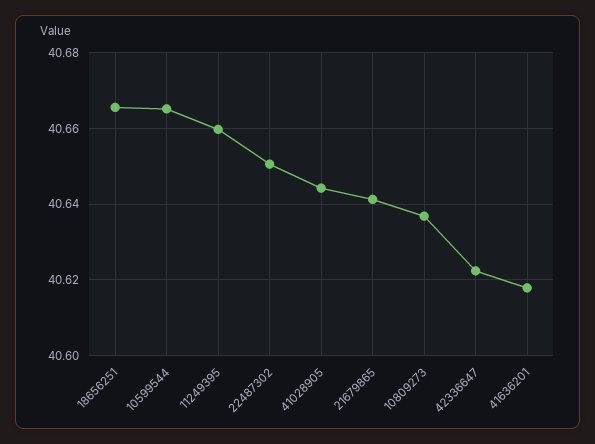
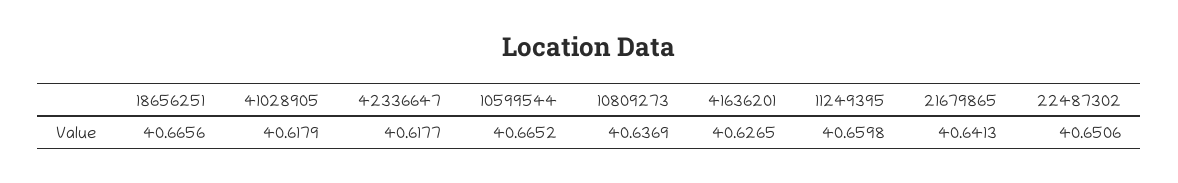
41028905: 40.644 -> 40.6179
42336647: 40.622 -> 40.6177
41636201: 40.618 -> 40.6265

